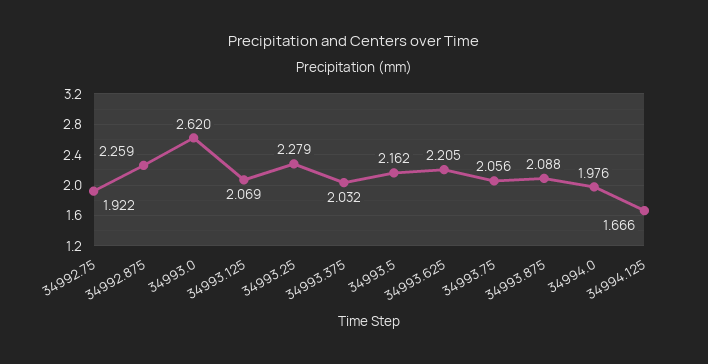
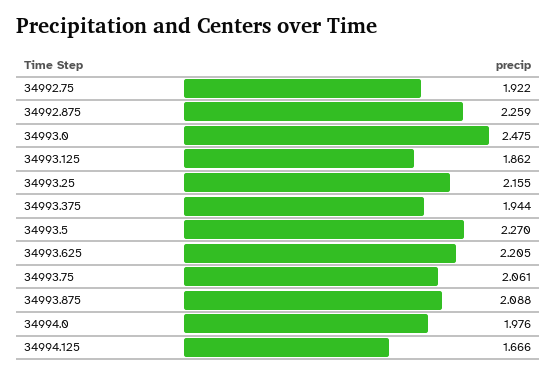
34993.0: 2.62 -> 2.475
34993.125: 2.069 -> 1.862
34993.25: 2.279 -> 2.155
34993.375: 2.032 -> 1.944
34993.5: 2.162 -> 2.27
34993.75: 2.056 -> 2.061

